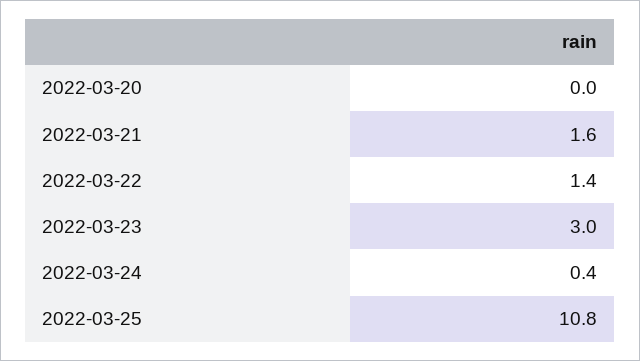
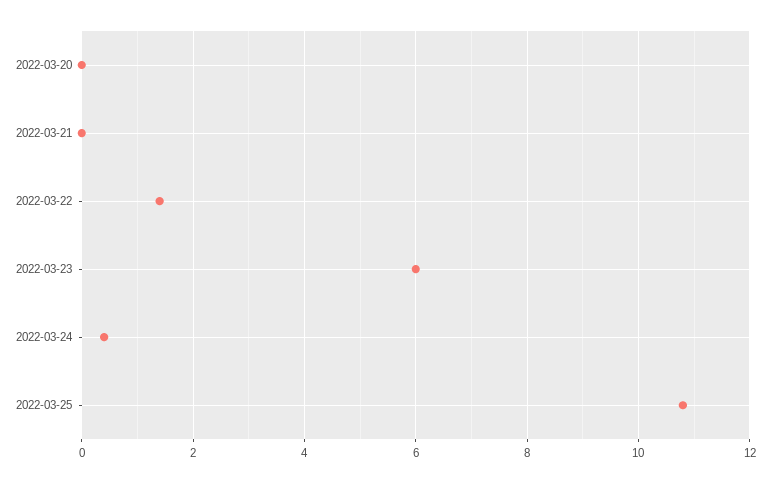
2022-03-21: 1.6 -> 0
2022-03-23: 3 -> 6

